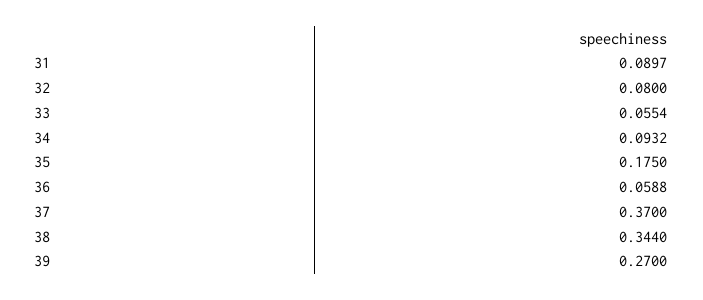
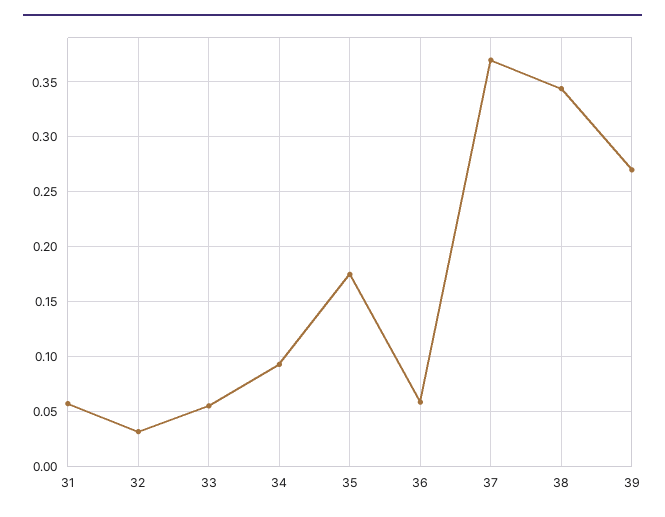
31: 0.0897 -> 0.06
32: 0.08 -> 0.03

